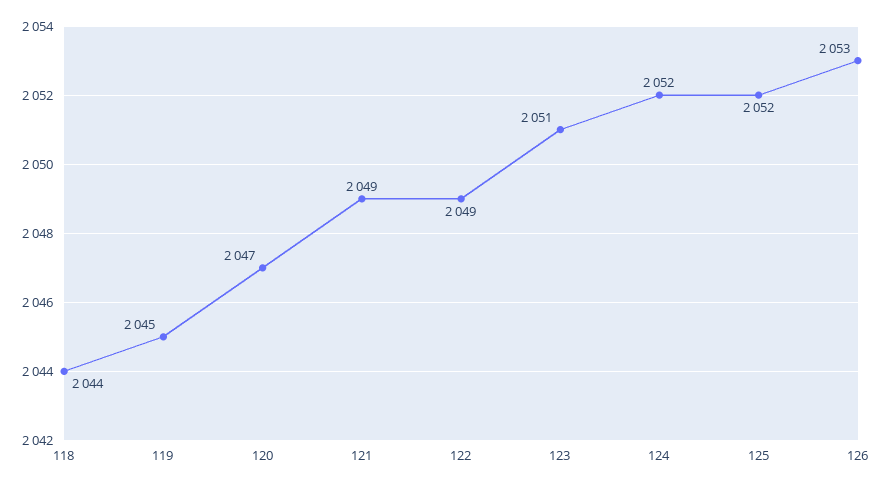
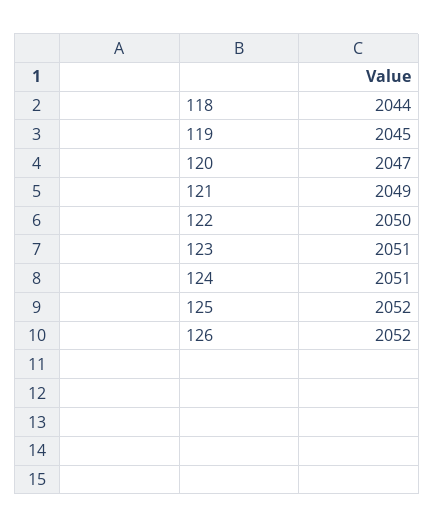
122: 2049 -> 2050
124: 2052 -> 2051
126: 2053 -> 2052

